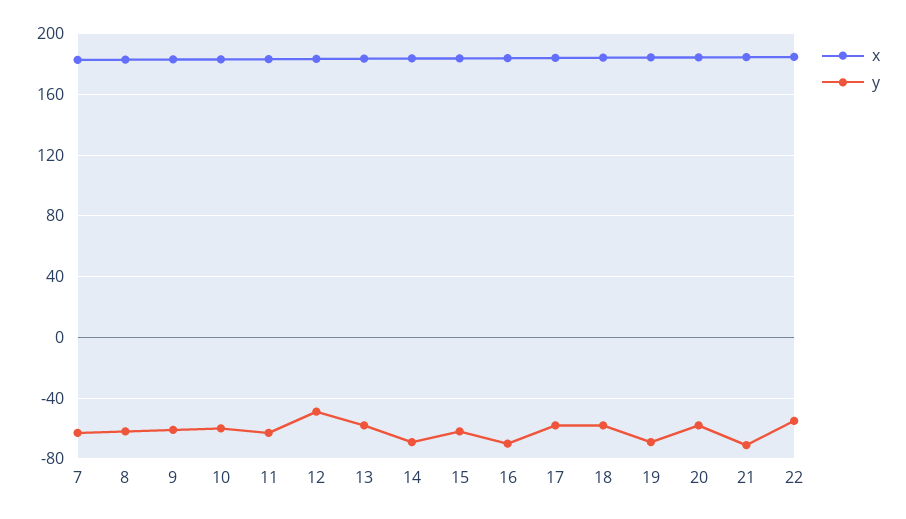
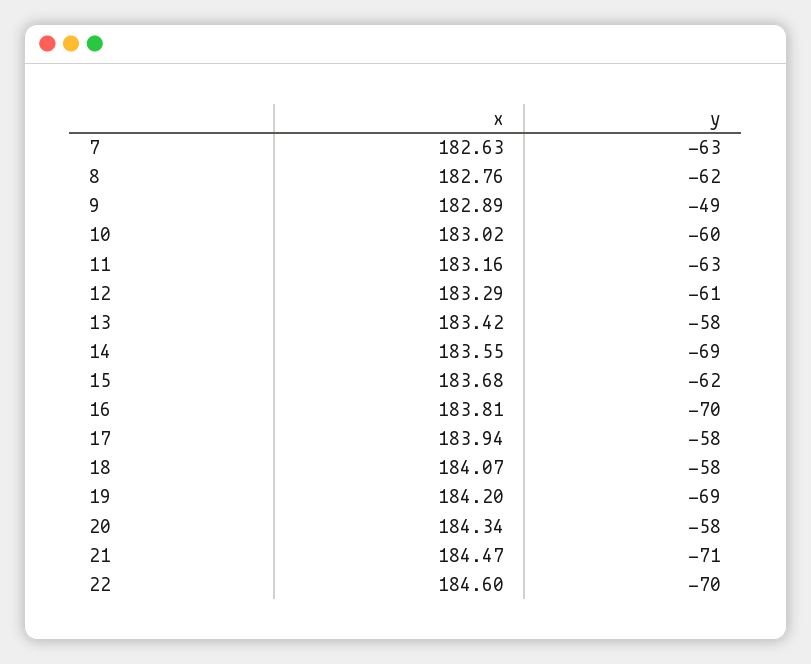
y, 9: -60 -> -49
y, 12: -50 -> -61
y, 22: -55 -> -70

